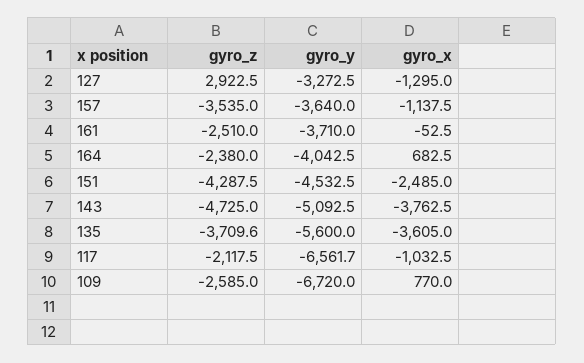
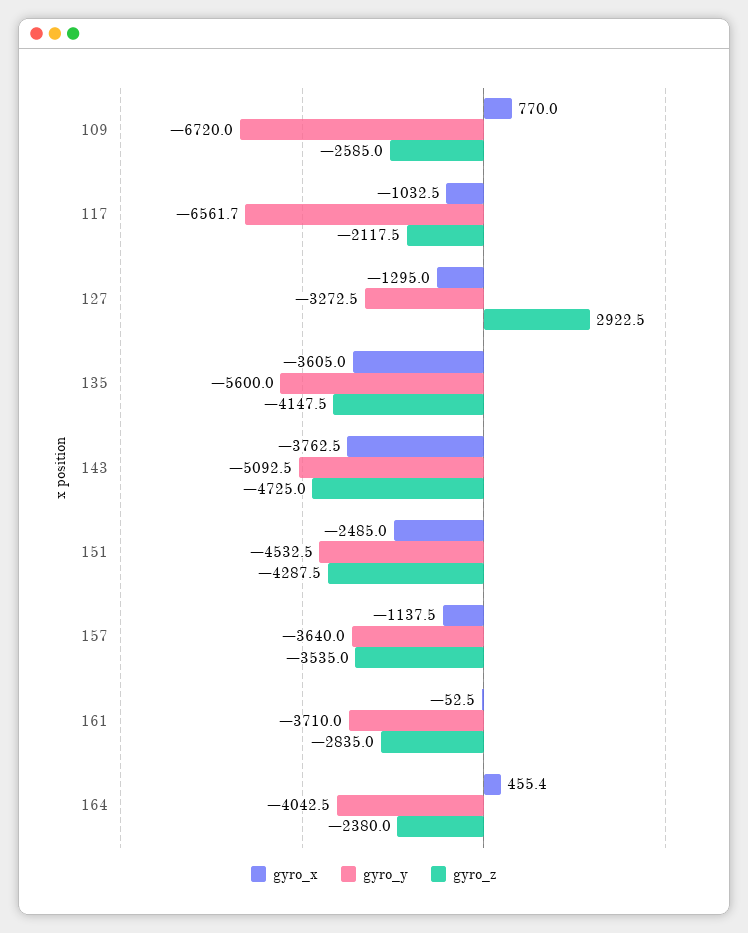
gyro_z, 161: -2510 -> -2835
gyro_x, 164: 682.5 -> 455.4
gyro_z, 135: -3709.6 -> -4147.5

